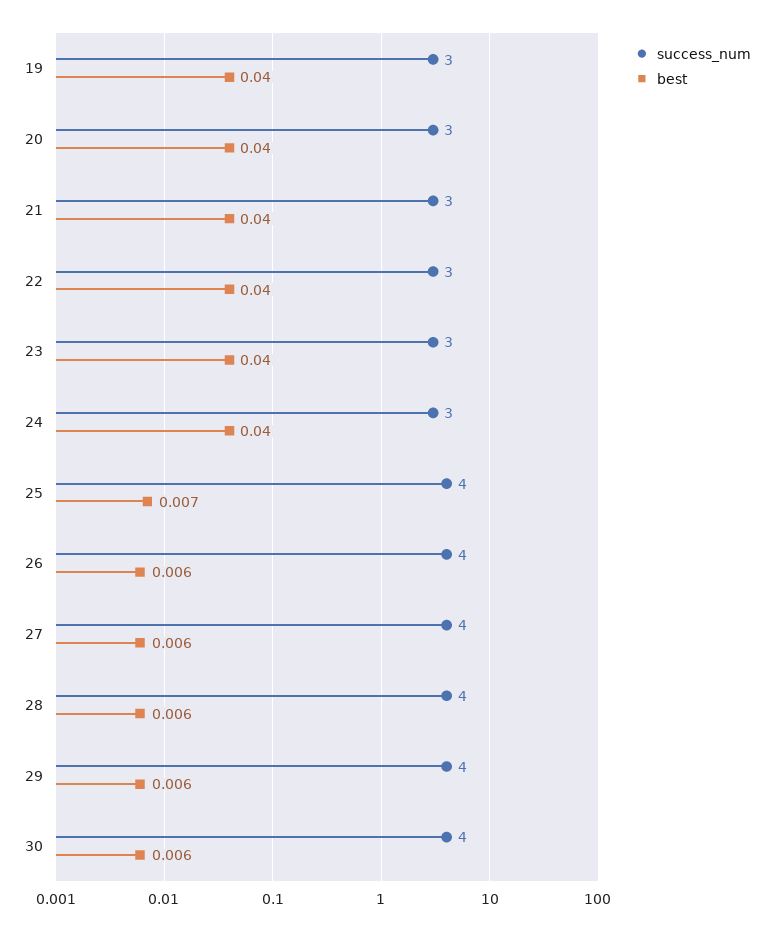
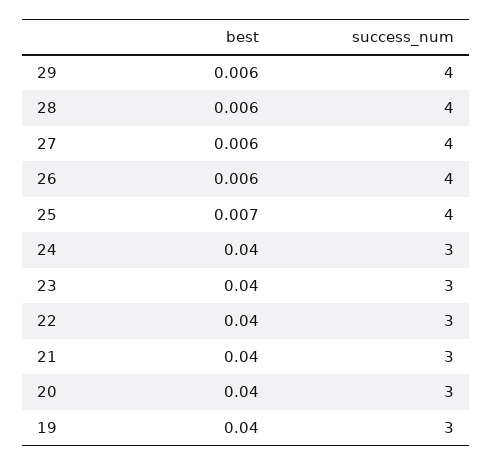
success_num, 30: 4 -> none
best, 30: 0.006 -> none

